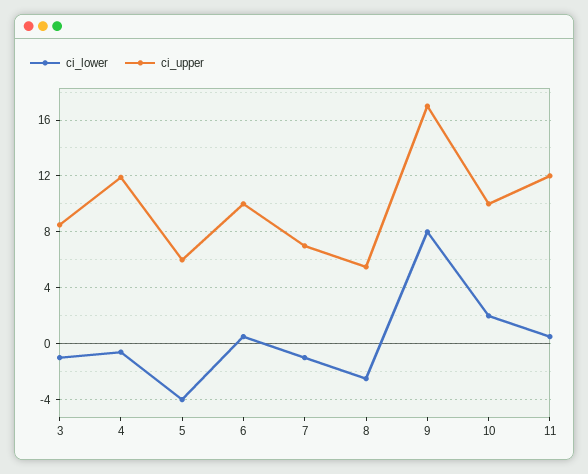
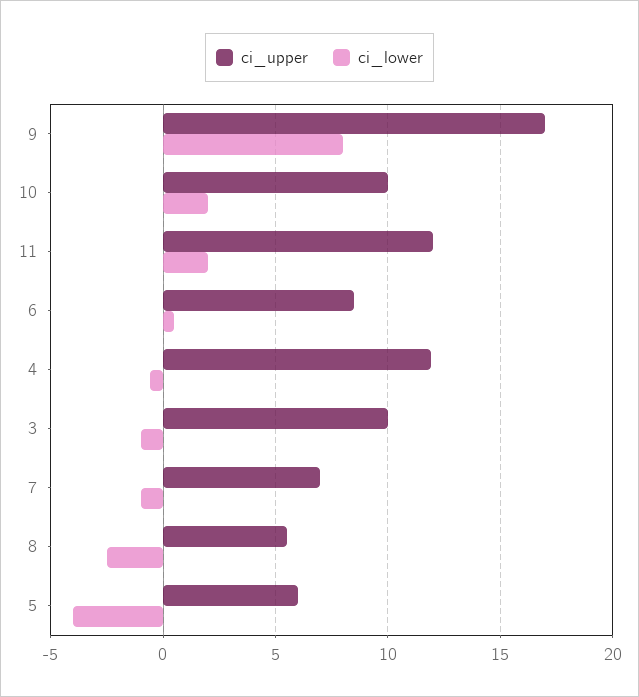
ci_upper, 3: 8.5 -> 10
ci_upper, 6: 10 -> 8.5
ci_lower, 11: 0.5 -> 2

